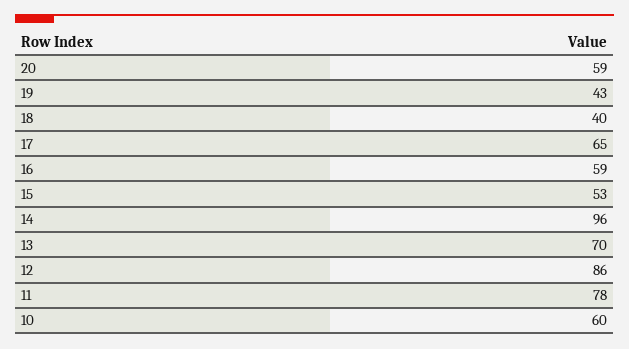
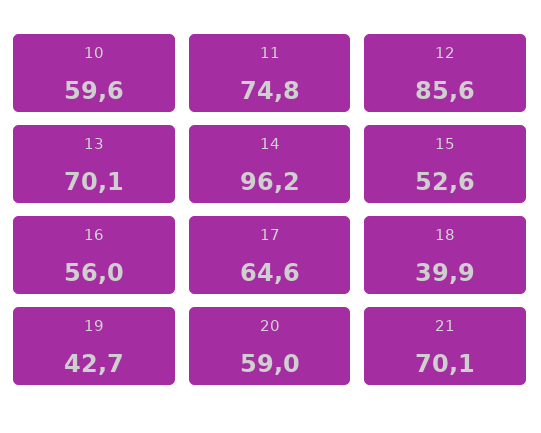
16: 59 -> 56
11: 78 -> 74.8
21: none -> 70.1

